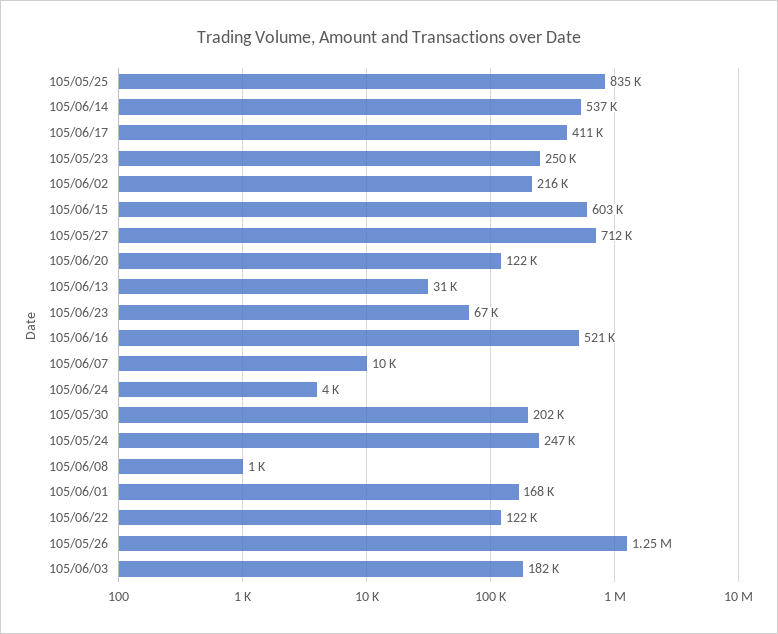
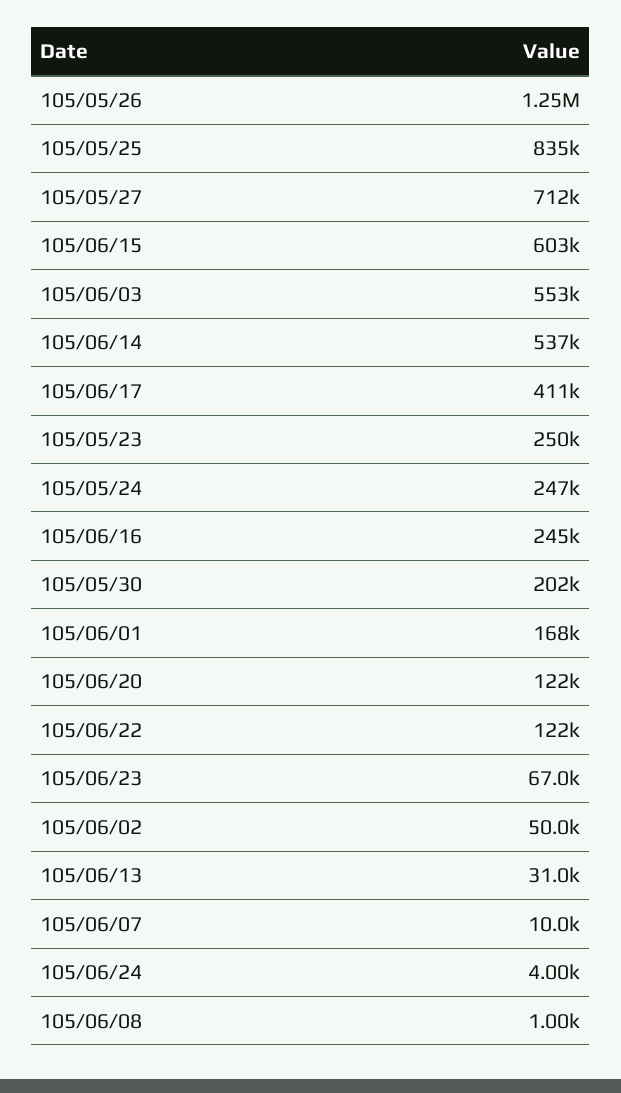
105/06/02: 216000 -> 50000
105/06/16: 521000 -> 245000
105/06/03: 182000 -> 553000

